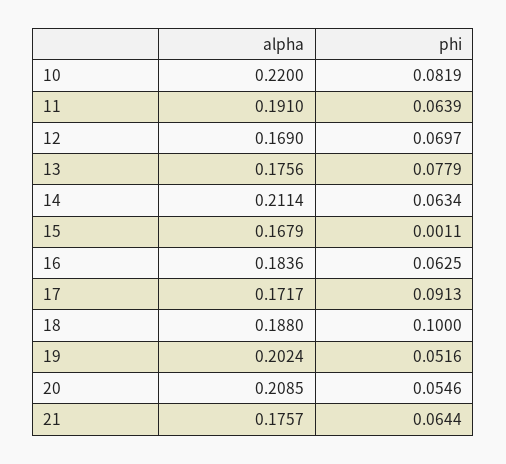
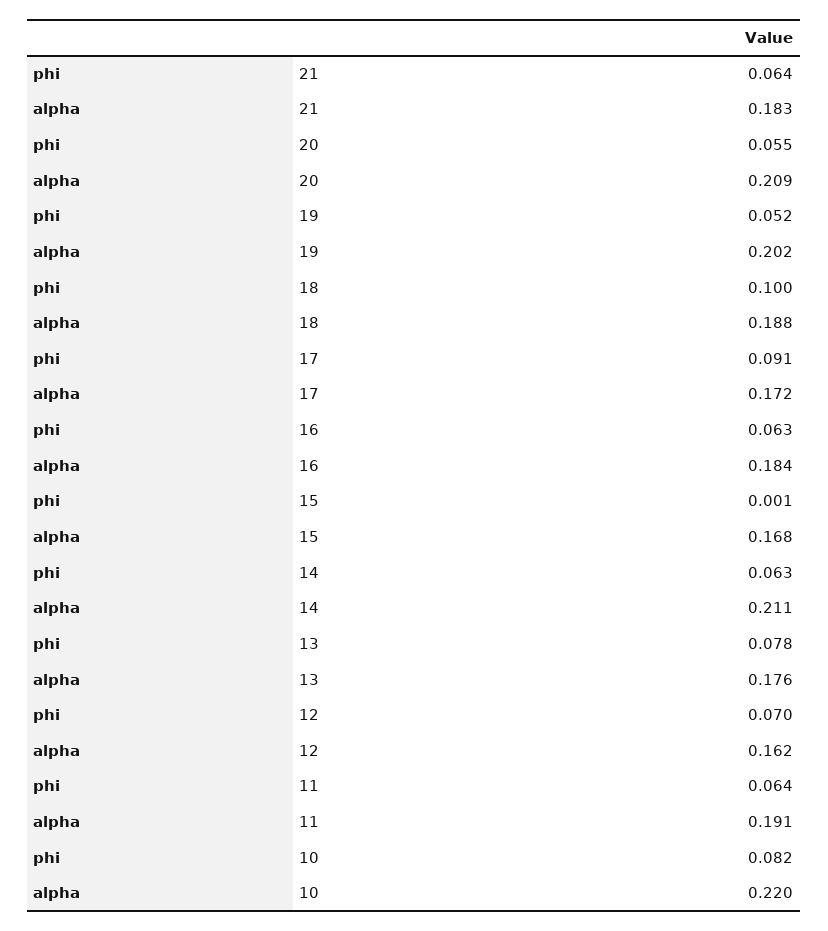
alpha, 12: 0.169 -> 0.162
alpha, 21: 0.1757 -> 0.183

